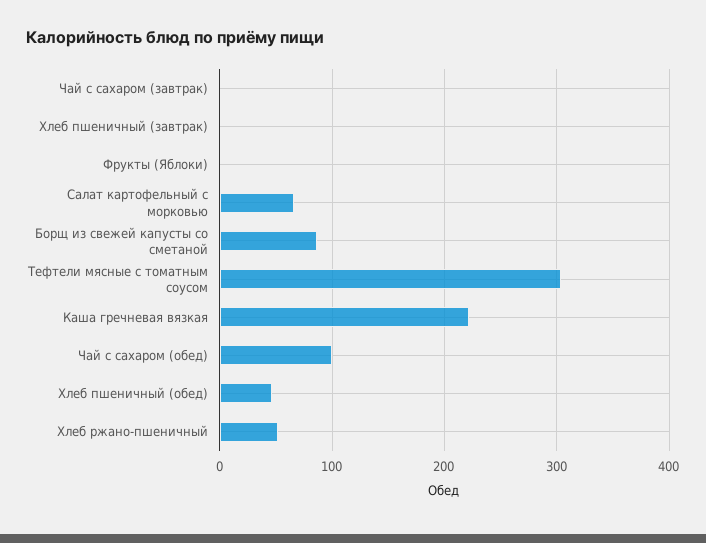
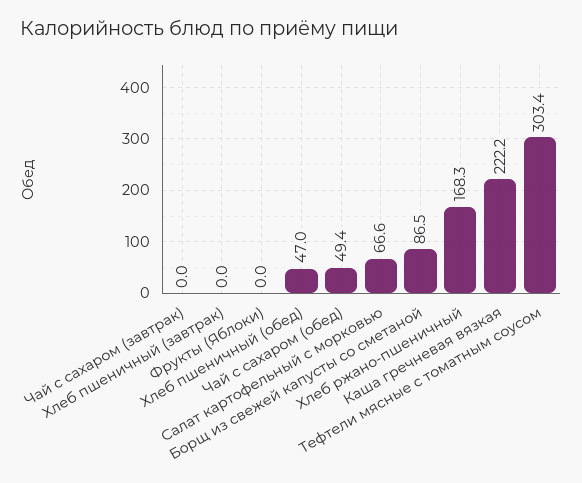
Чай с сахаром (обед): 100 -> 49.4
Хлеб ржано-пшеничный: 50 -> 168.3

